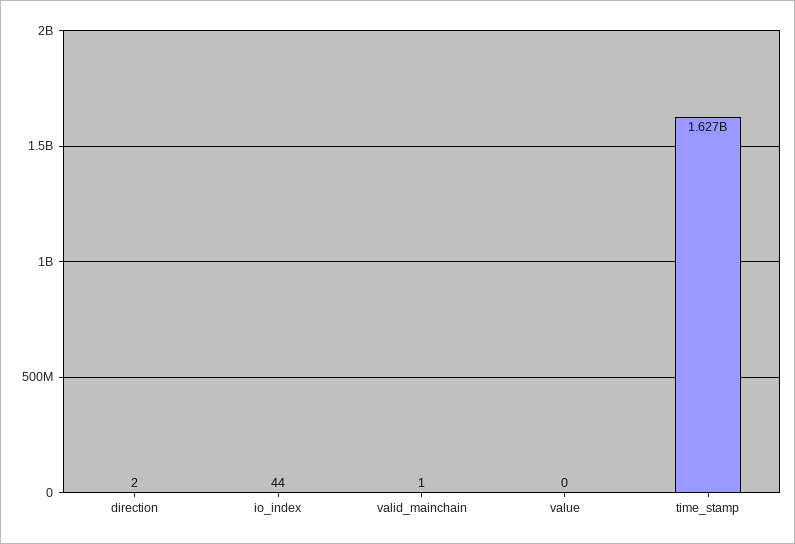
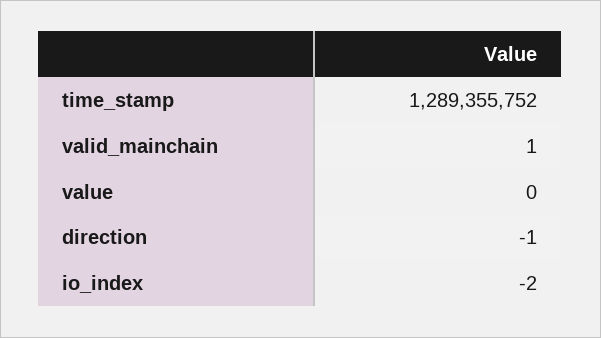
direction: 2 -> -1
io_index: 44 -> -2
time_stamp: 1627000000 -> 1289355752

